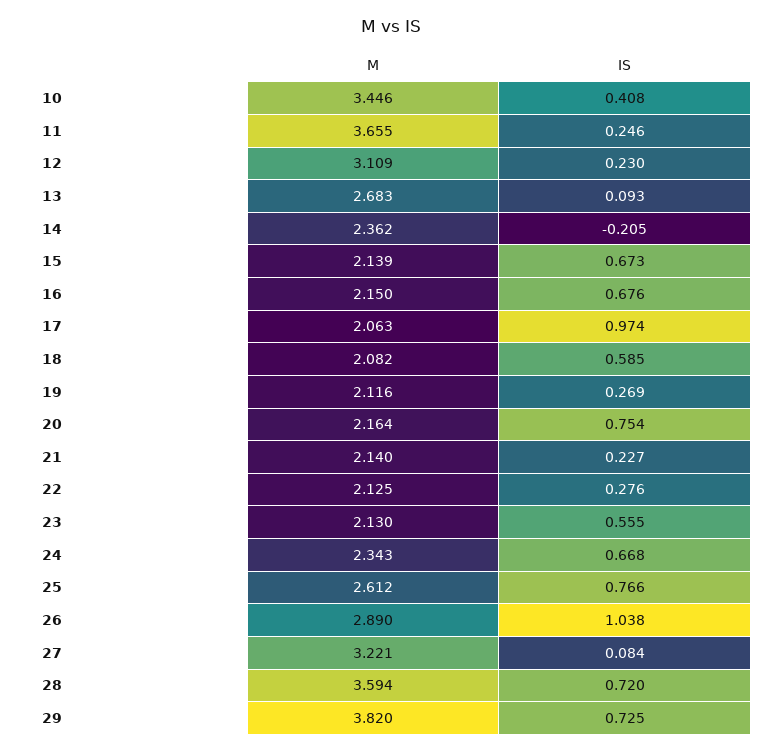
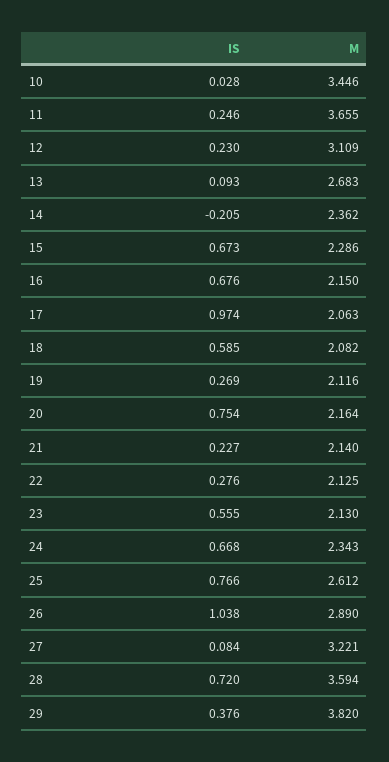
IS, 10: 0.408 -> 0.028
M, 15: 2.139 -> 2.286
IS, 29: 0.725 -> 0.376

